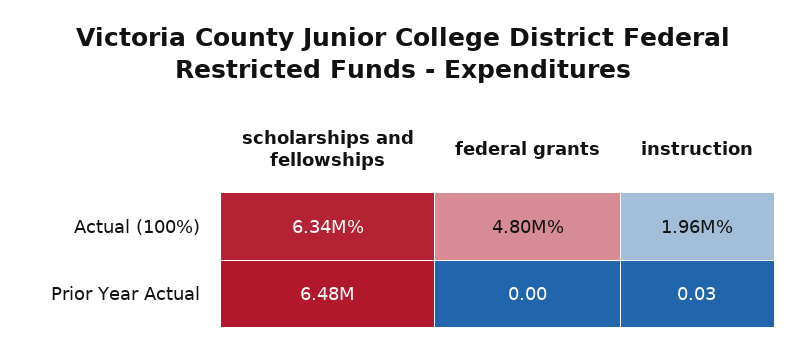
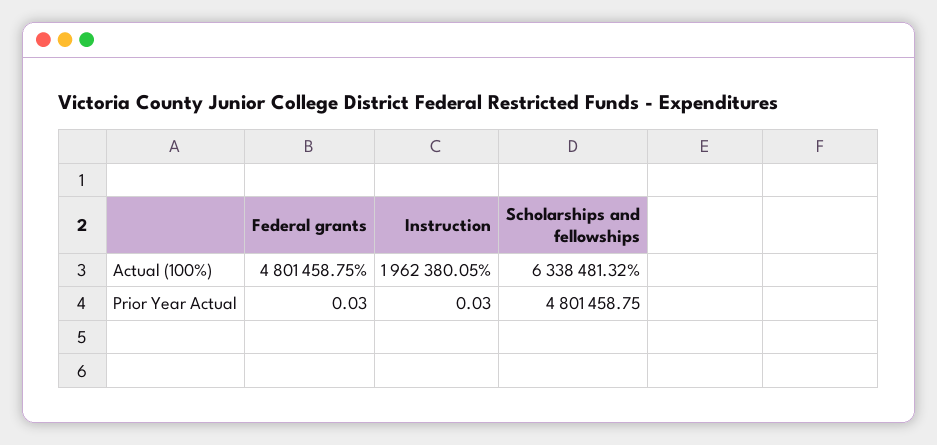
scholarships and fellowships, Prior Year Actual: 6480000 -> 4801458.75
federal grants, Prior Year Actual: 0 -> 0.03

